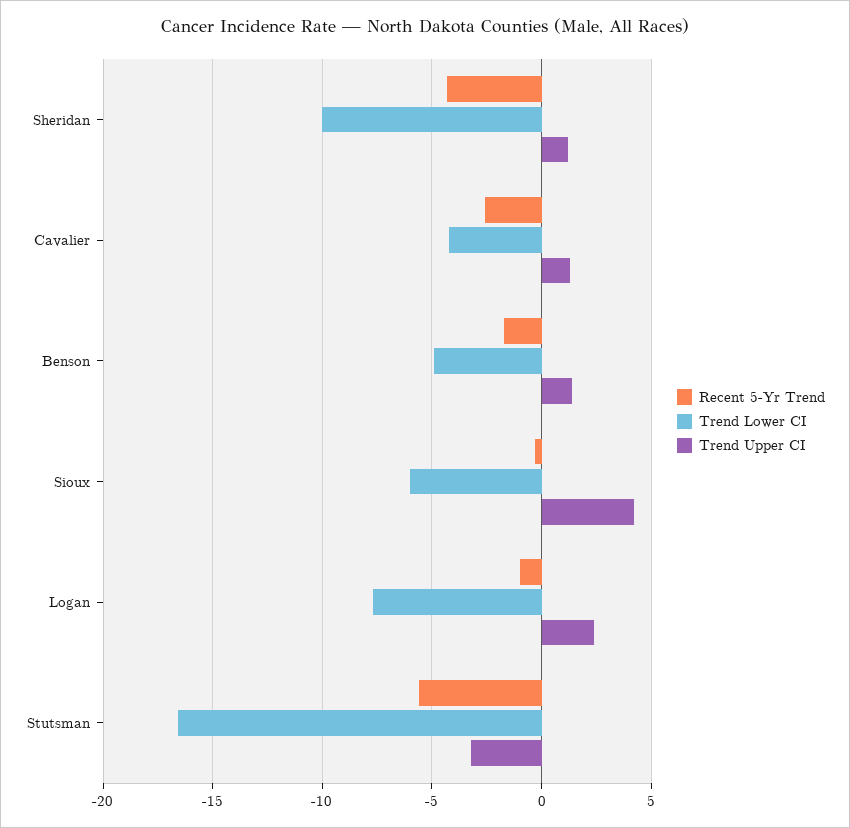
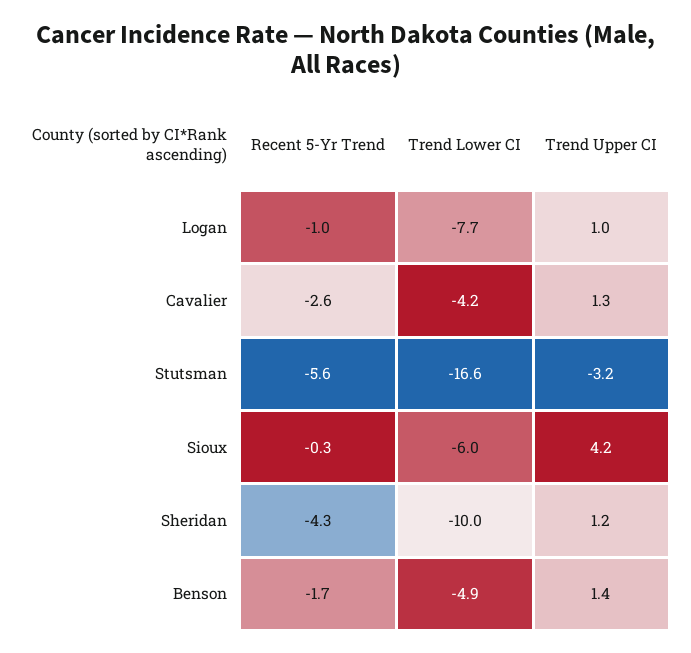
Trend Upper CI, Logan: 2.5 -> 1

